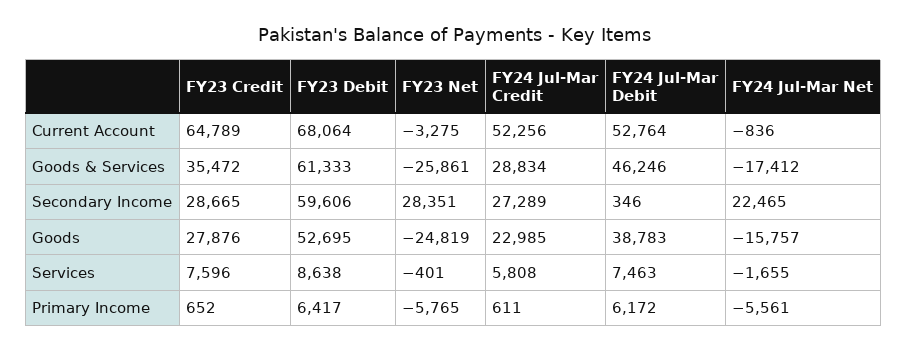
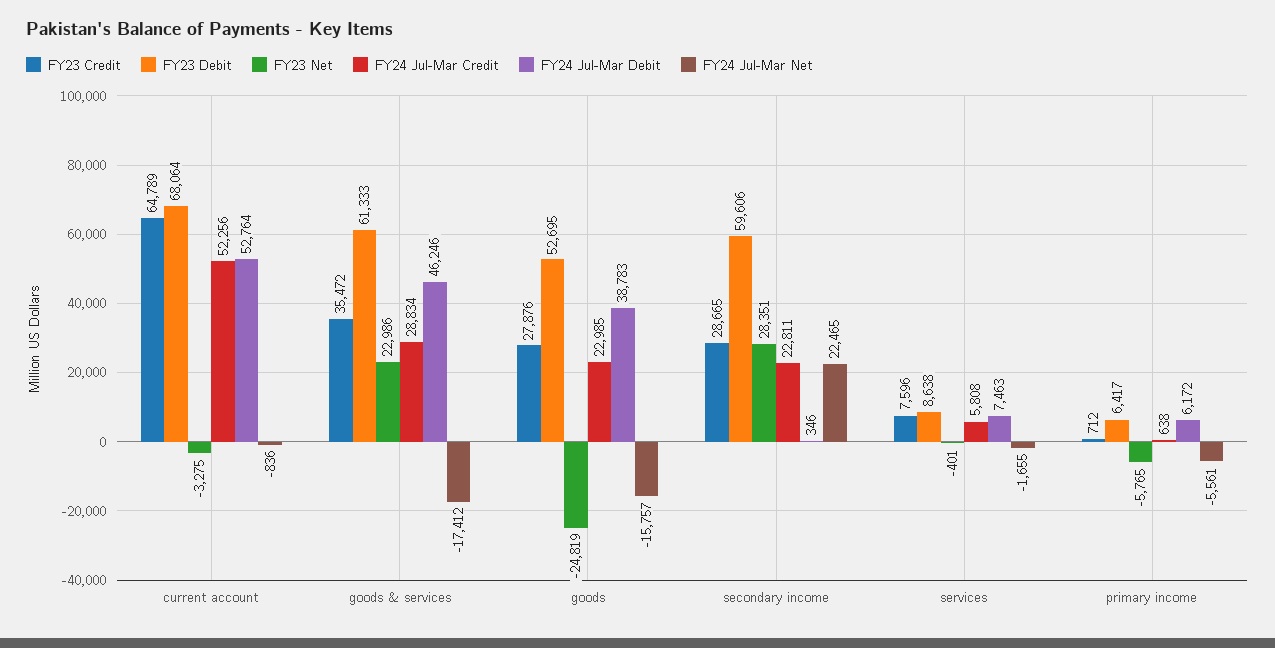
FY23 Net, Goods & Services: -25861 -> 22986
FY24 Jul-Mar Credit, Secondary Income: 27289 -> 22811
FY23 Credit, Primary Income: 652 -> 712
FY24 Jul-Mar Credit, Primary Income: 611 -> 638

